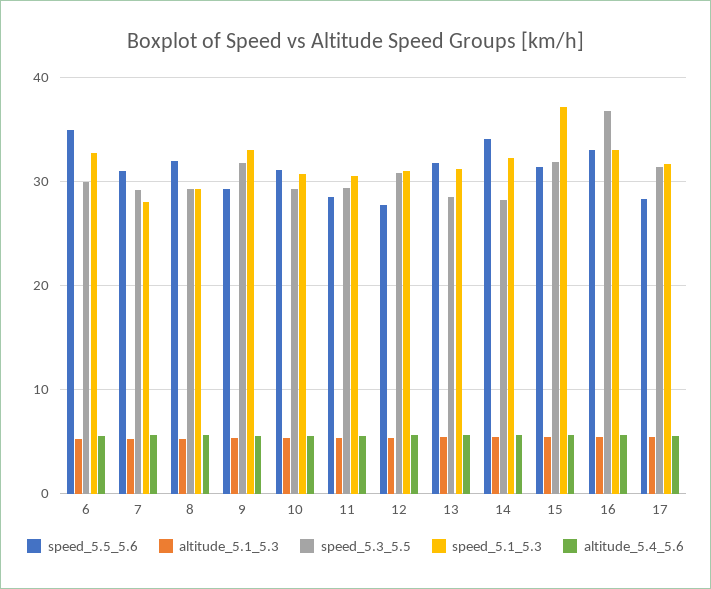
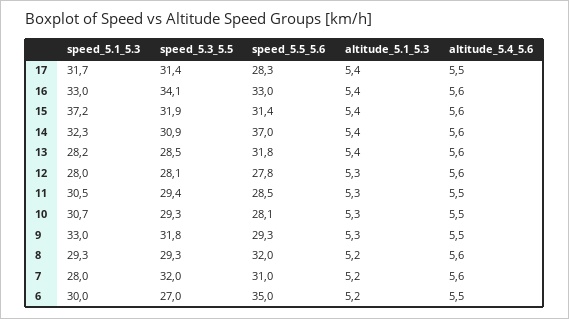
speed_5.3_5.5, 6: 30 -> 27
speed_5.1_5.3, 6: 33 -> 30
speed_5.3_5.5, 7: 29 -> 32
speed_5.5_5.6, 10: 31 -> 28.1
speed_5.3_5.5, 12: 31 -> 28.1
speed_5.1_5.3, 12: 31 -> 28
speed_5.1_5.3, 13: 31 -> 28.2
speed_5.5_5.6, 14: 34 -> 37
speed_5.3_5.5, 14: 28 -> 30.9
speed_5.3_5.5, 16: 37 -> 34.1

